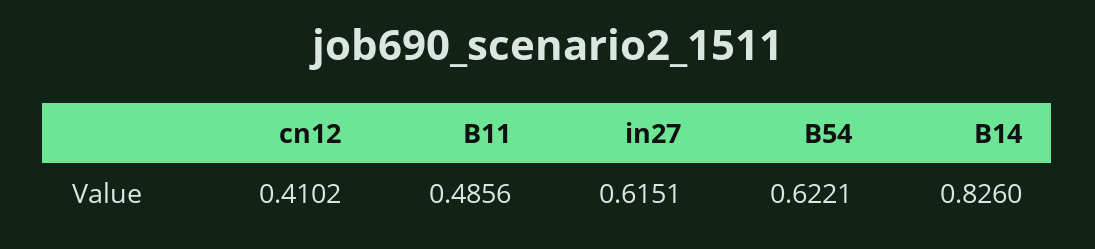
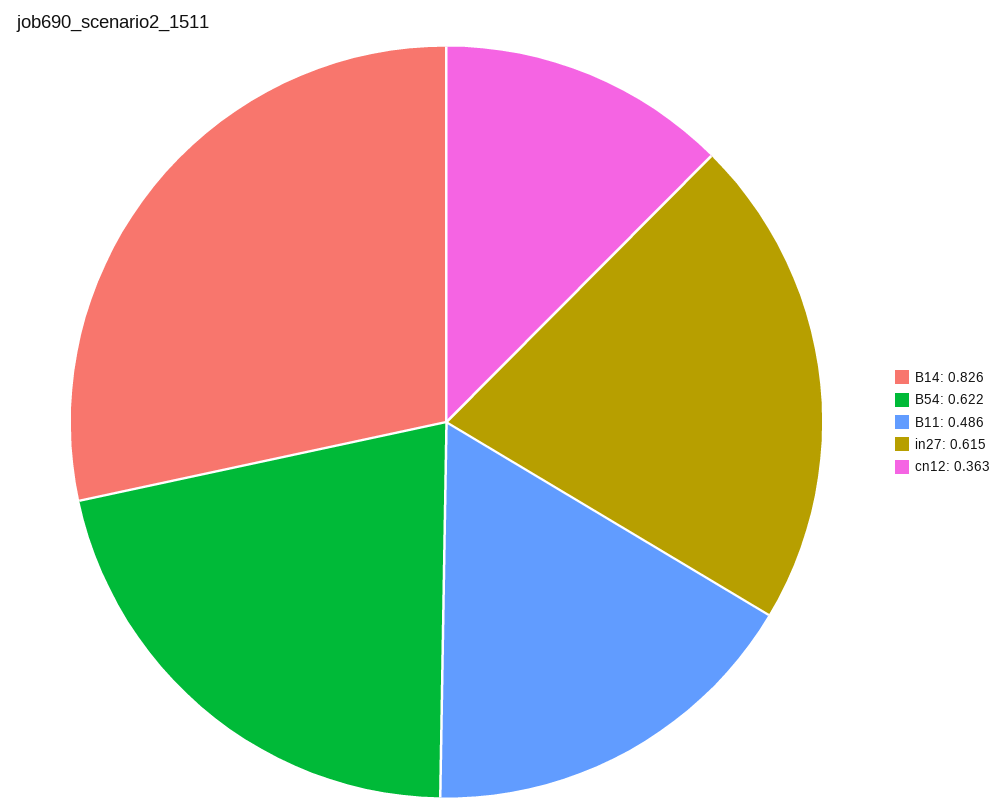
cn12: 0.4102 -> 0.363

